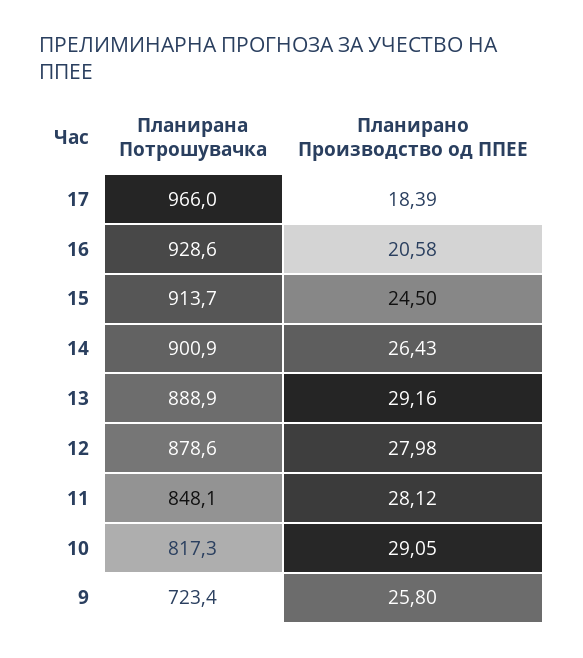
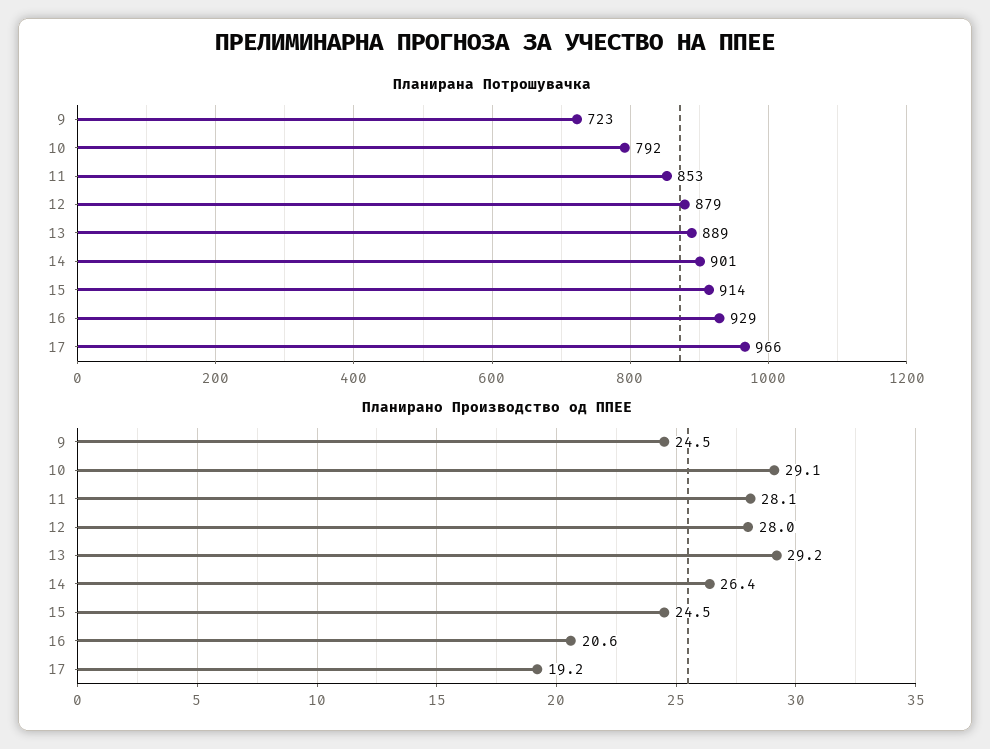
Планирано Производство од ППЕЕ, 17: 18.39 -> 19.2
Планирана Потрошувачка, 11: 848.1 -> 853
Планирана Потрошувачка, 10: 817.3 -> 792
Планирано Производство од ППЕЕ, 9: 25.8 -> 24.5

